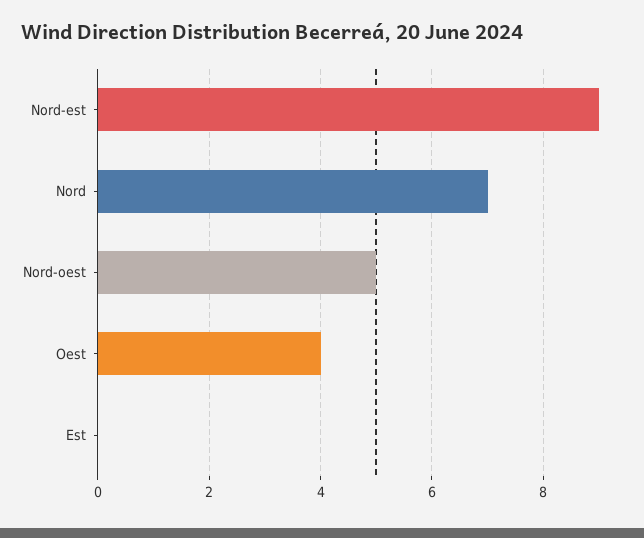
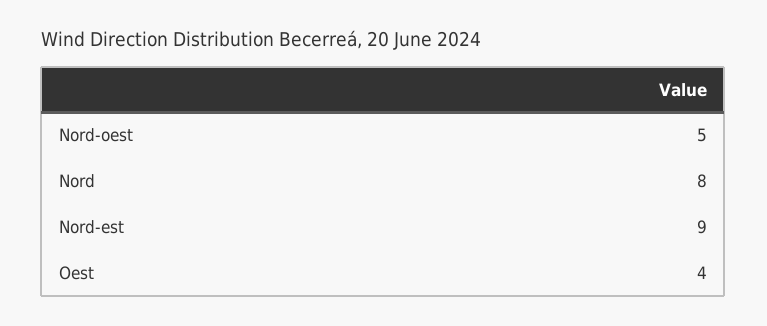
Nord: 7 -> 8
Est: 0 -> none

